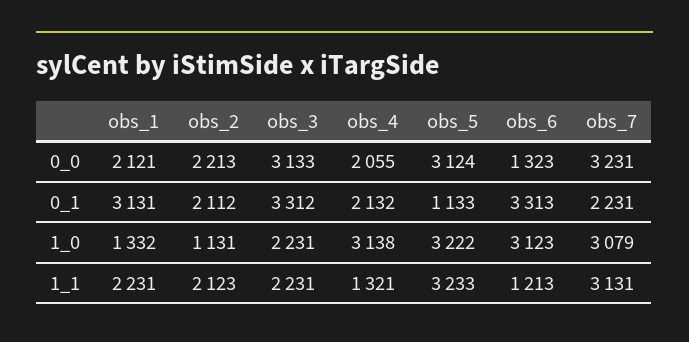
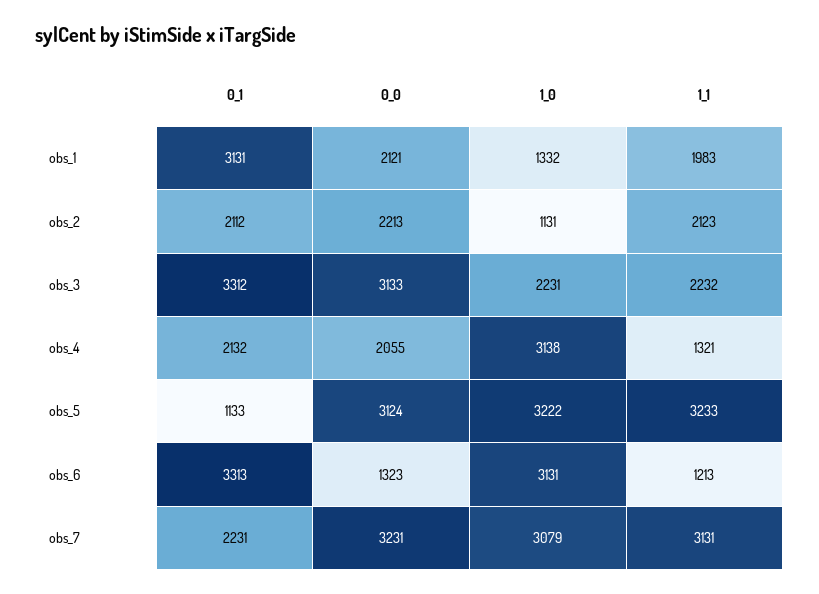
obs_6, 1_0: 3123 -> 3131
obs_1, 1_1: 2231 -> 1983
obs_3, 1_1: 2231 -> 2232

